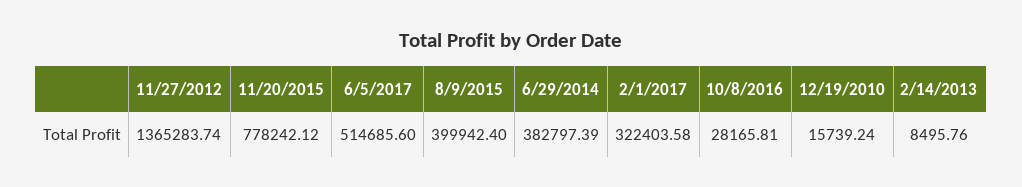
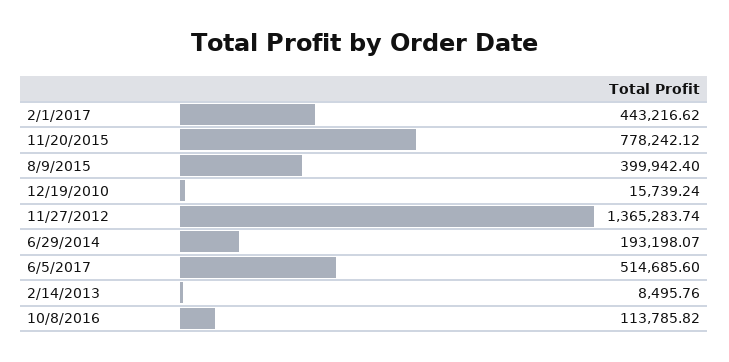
6/29/2014: 382797.39 -> 193198.07
2/1/2017: 322403.58 -> 443216.62
10/8/2016: 28165.81 -> 113785.82

